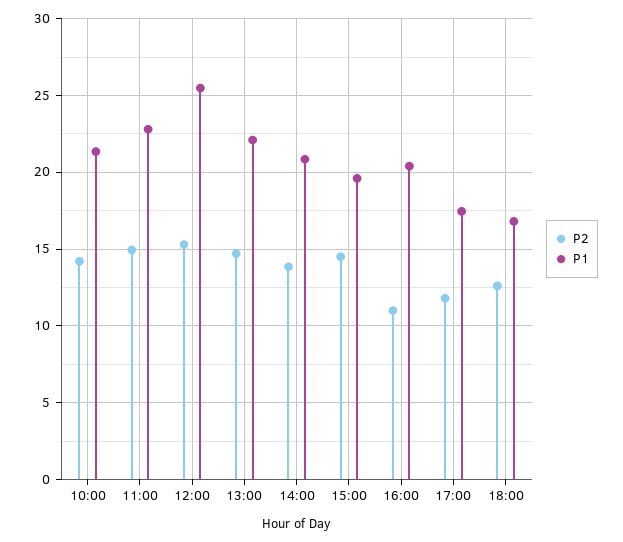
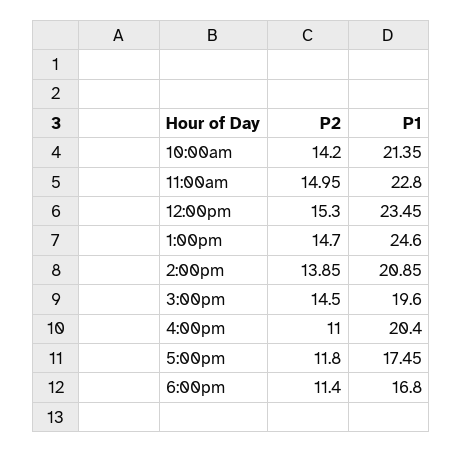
P1, 12:00: 25.5 -> 23.45
P1, 13:00: 22 -> 24.6
P2, 18:00: 12.5 -> 11.4

